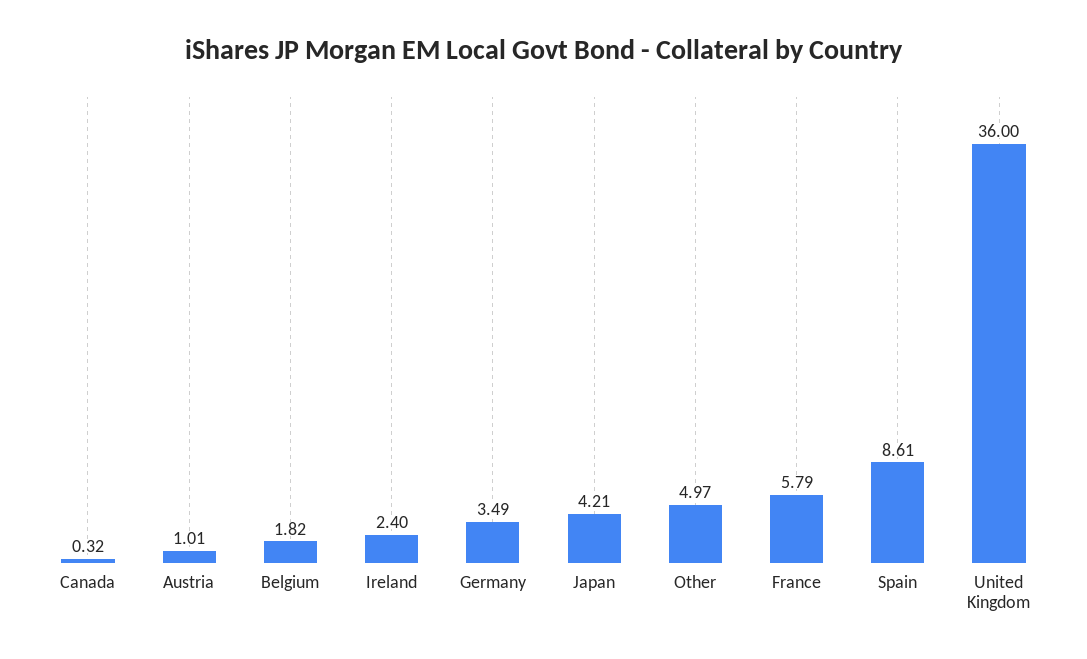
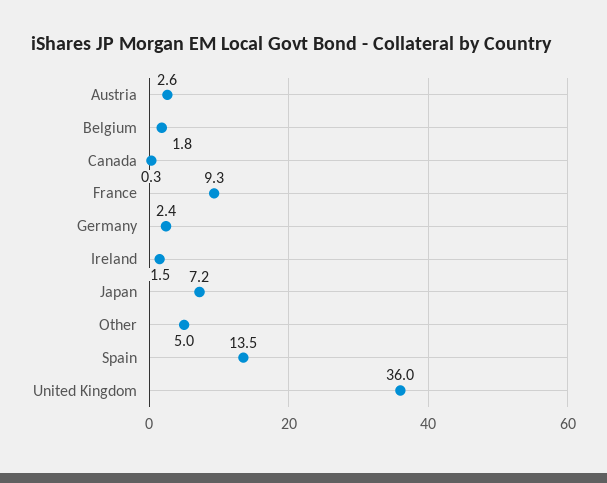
Austria: 1.01 -> 2.6
Ireland: 2.4 -> 1.5
Germany: 3.49 -> 2.4
Japan: 4.21 -> 7.2
France: 5.79 -> 9.3
Spain: 8.61 -> 13.5

